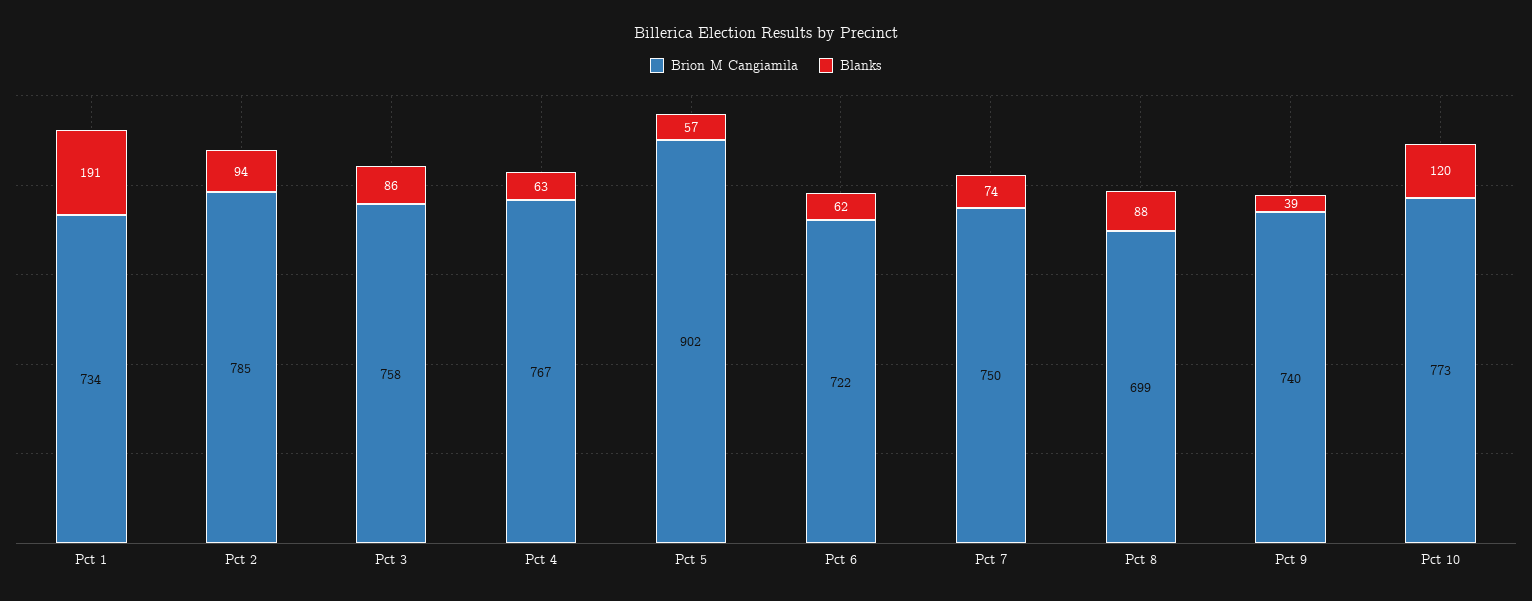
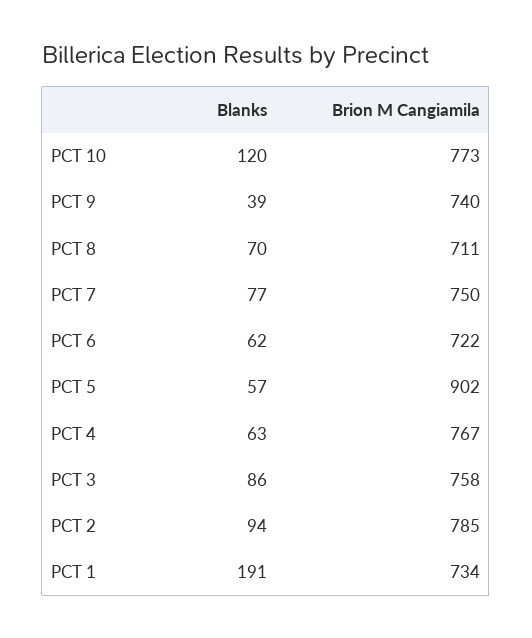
Blanks, Pct 7: 74 -> 77
Brion M Cangiamila, Pct 8: 699 -> 711
Blanks, Pct 8: 88 -> 70

